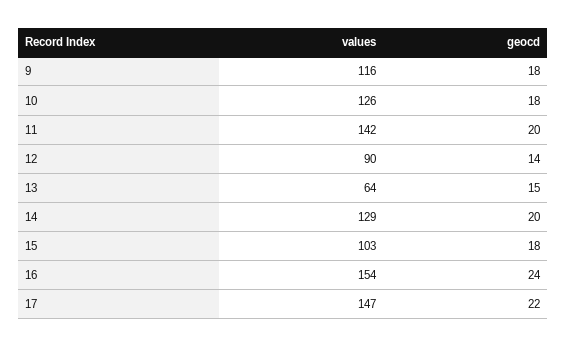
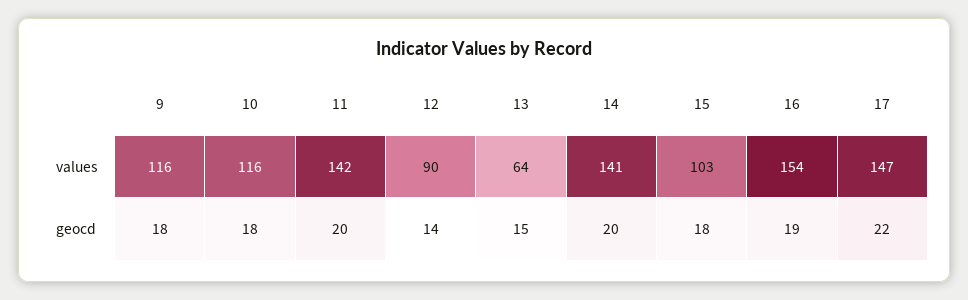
values, 10: 126 -> 116
values, 14: 129 -> 141
geocd, 16: 24 -> 19

